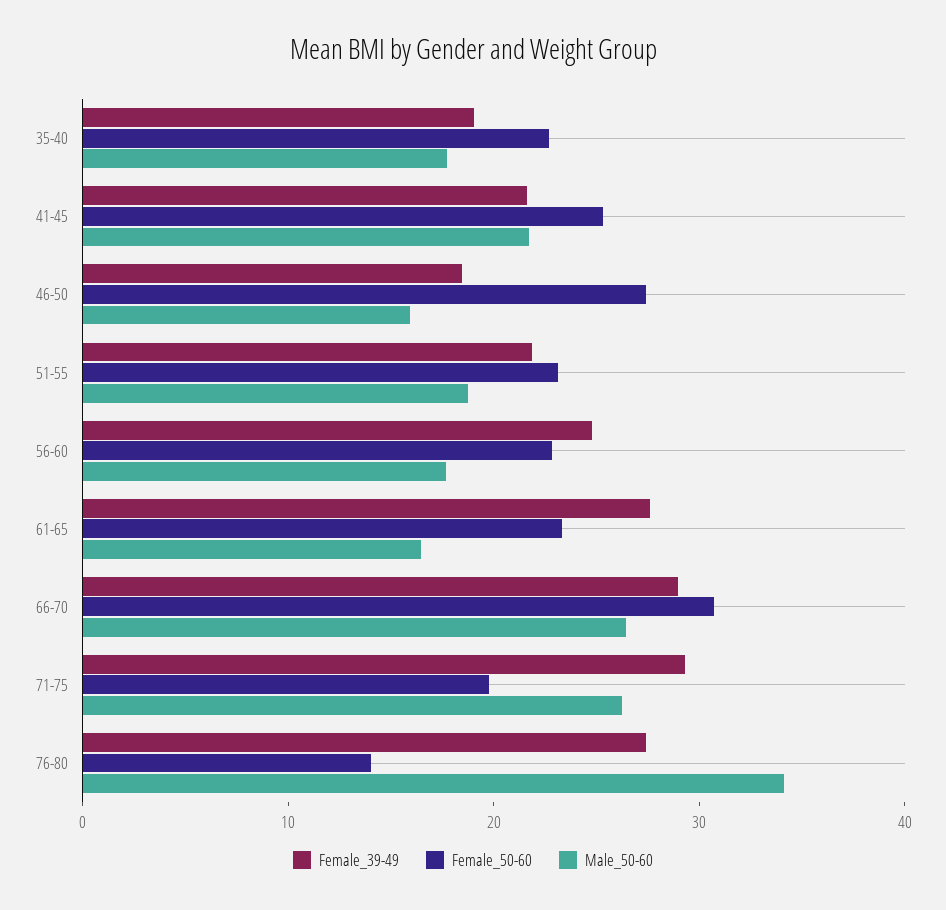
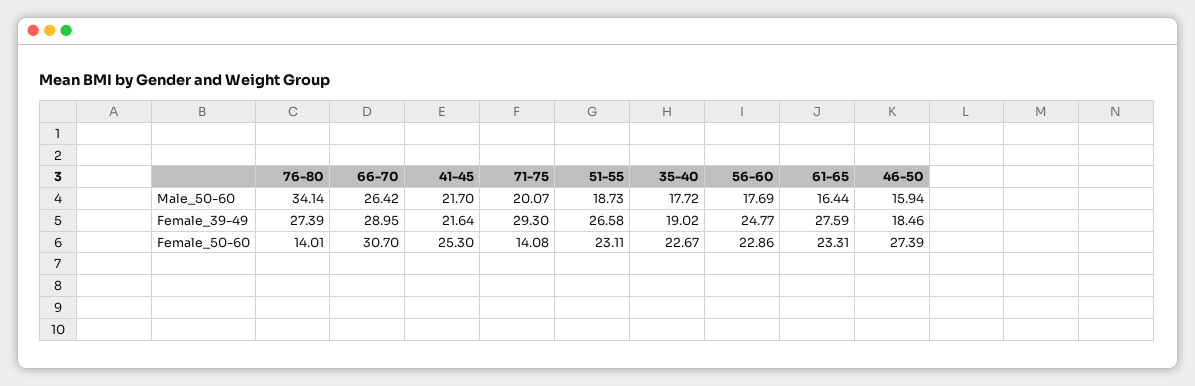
Female_39-49, 51-55: 22 -> 26.58
Female_50-60, 71-75: 20 -> 14.08
Male_50-60, 71-75: 26 -> 20.07

